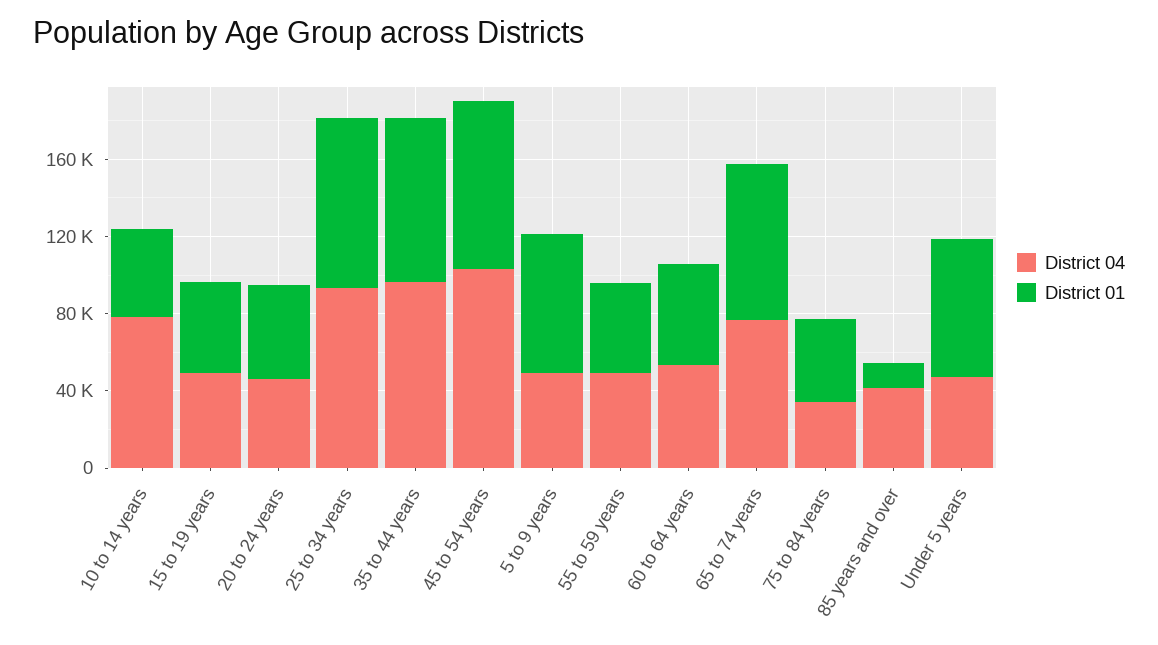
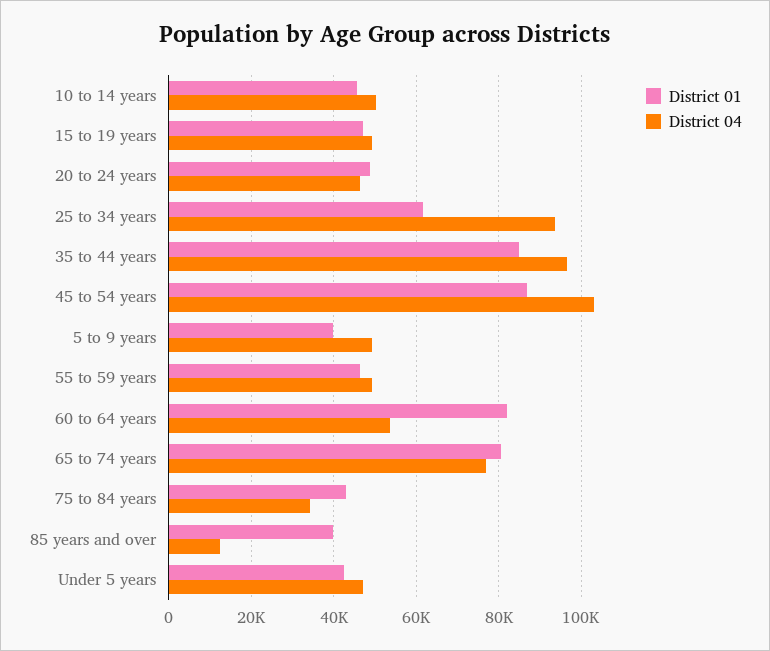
District 04, 10 to 14 years: 80000 -> 50000
District 01, 25 to 34 years: 90000 -> 62000
District 01, 5 to 9 years: 70000 -> 40000
District 01, 60 to 64 years: 50000 -> 82000
District 04, 85 years and over: 40000 -> 12000
District 01, 85 years and over: 10000 -> 40000
District 01, Under 5 years: 70000 -> 42000

